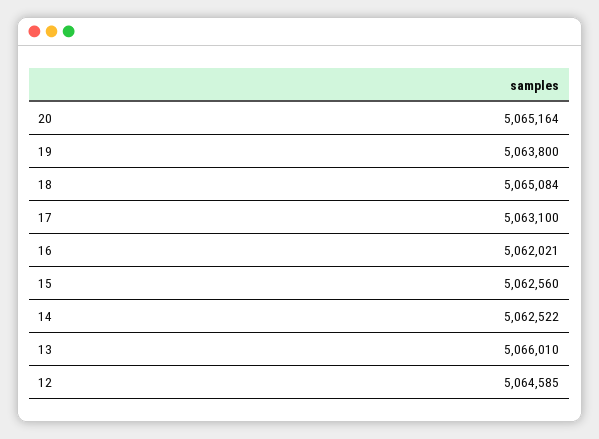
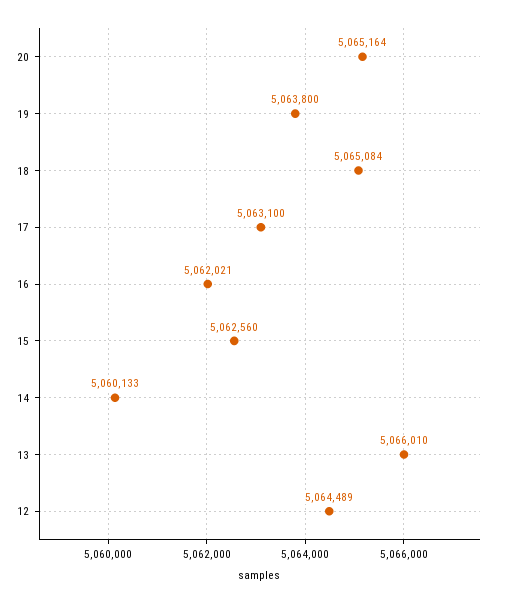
14: 5062522 -> 5060133
12: 5064585 -> 5064489

